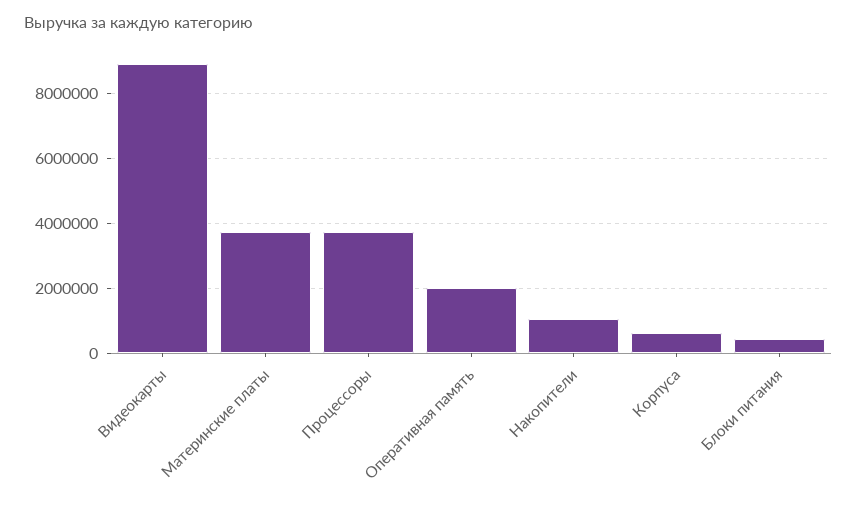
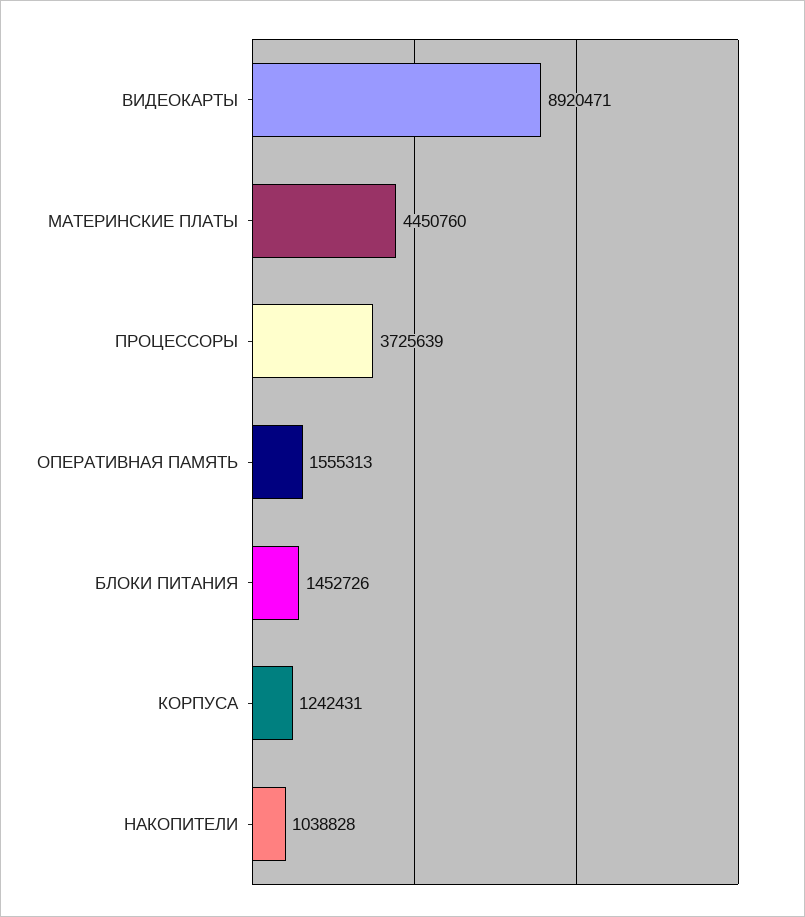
Материнские платы: 3800000 -> 4450760
Оперативная память: 2000000 -> 1555313
Корпуса: 600000 -> 1242431
Блоки питания: 400000 -> 1452726

